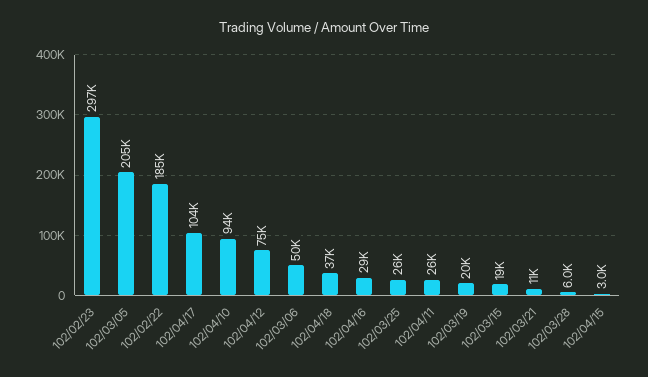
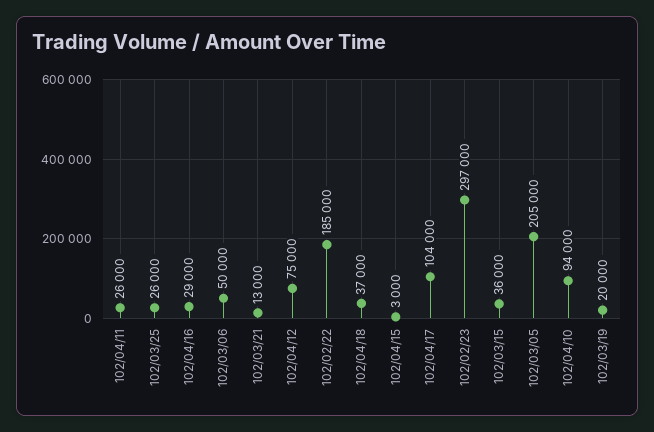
102/03/15: 19000 -> 36000
102/03/21: 11000 -> 13000
102/03/28: 6000 -> none

